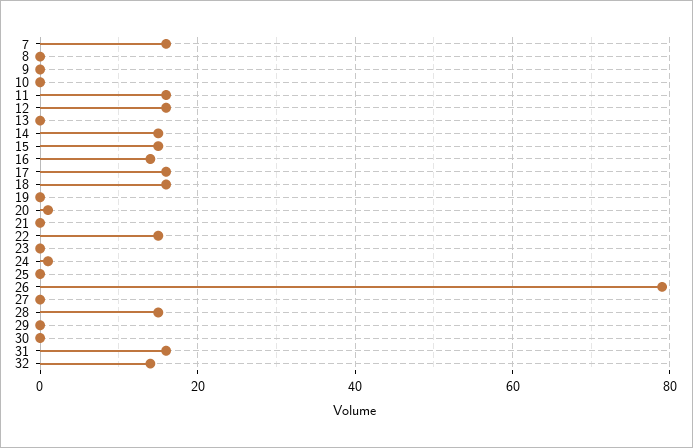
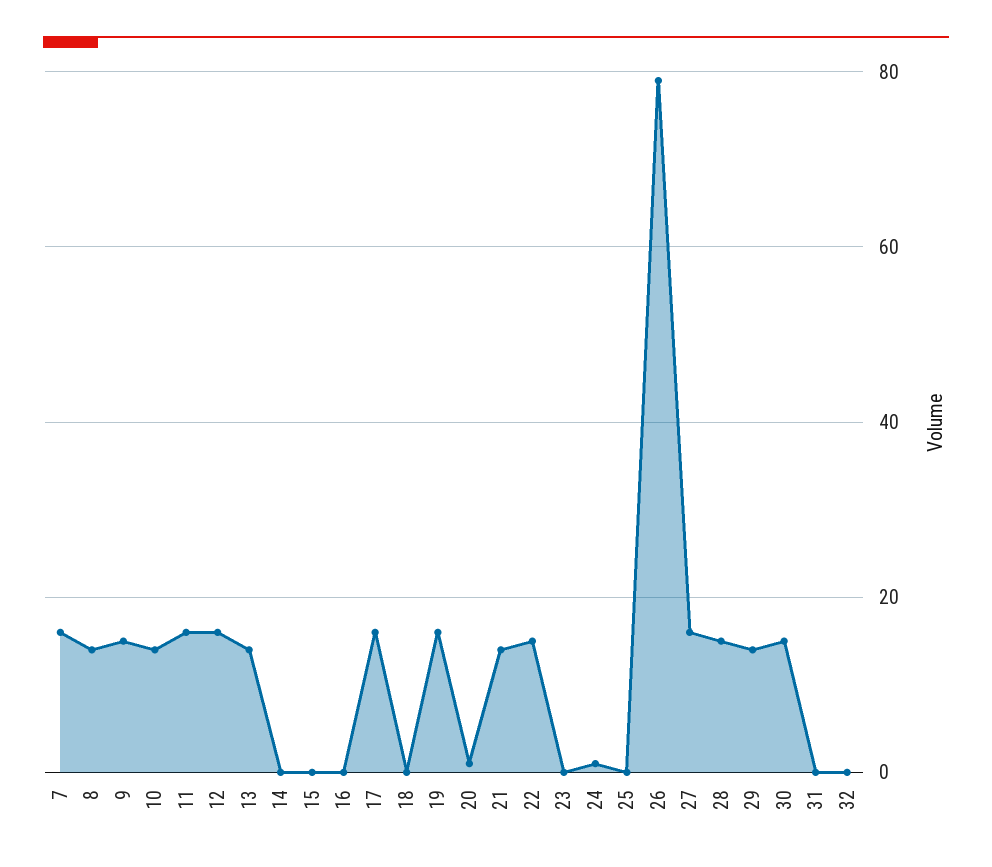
8: 0 -> 15
9: 0 -> 15
10: 0 -> 15
13: 0 -> 15
14: 15 -> 0
15: 15 -> 0
16: 15 -> 0
18: 15 -> 0
19: 0 -> 15
21: 0 -> 15
27: 0 -> 15
29: 0 -> 15
30: 0 -> 15
31: 15 -> 0
32: 15 -> 0

